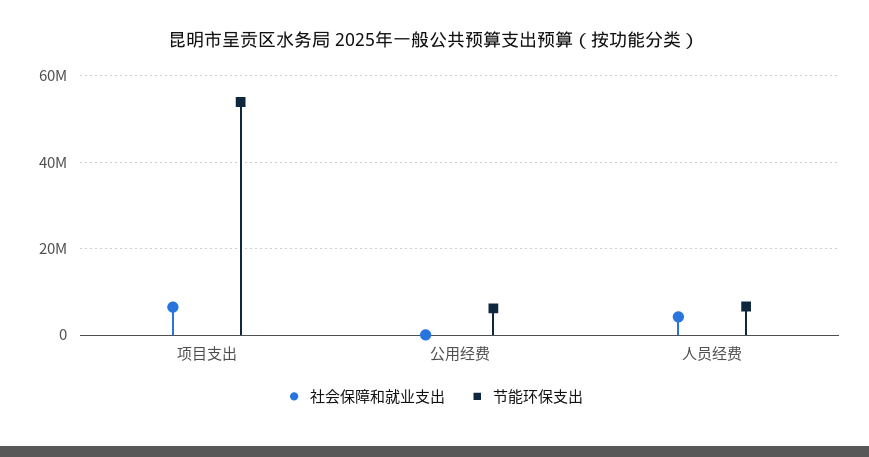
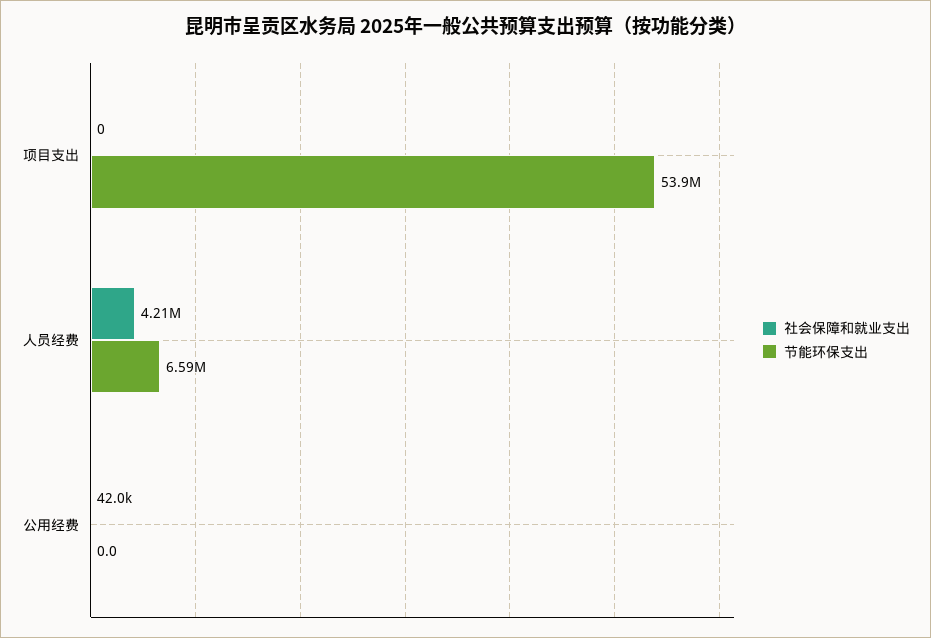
社会保障和就业支出, 项目支出: 6000000 -> 0
节能环保支出, 公用经费: 6000000 -> 0

